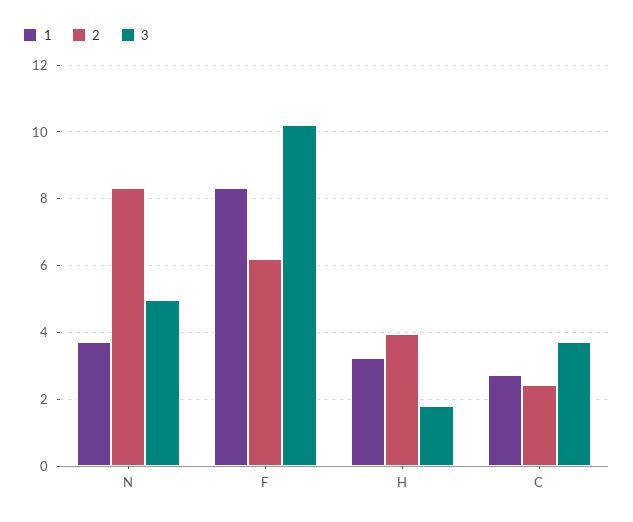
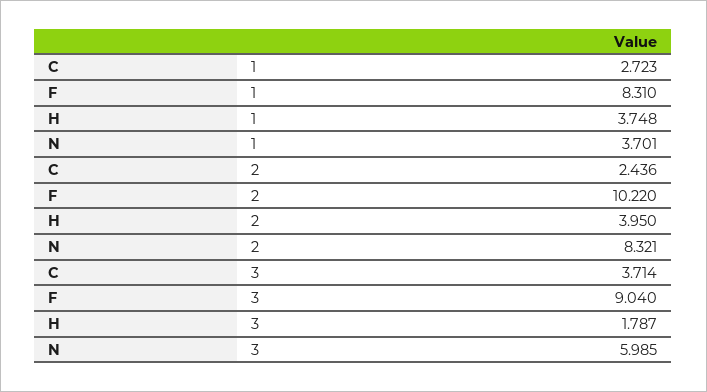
3, N: 5 -> 5.985
2, F: 6.2 -> 10.22
3, F: 10.2 -> 9.04
1, H: 3.2 -> 3.748

